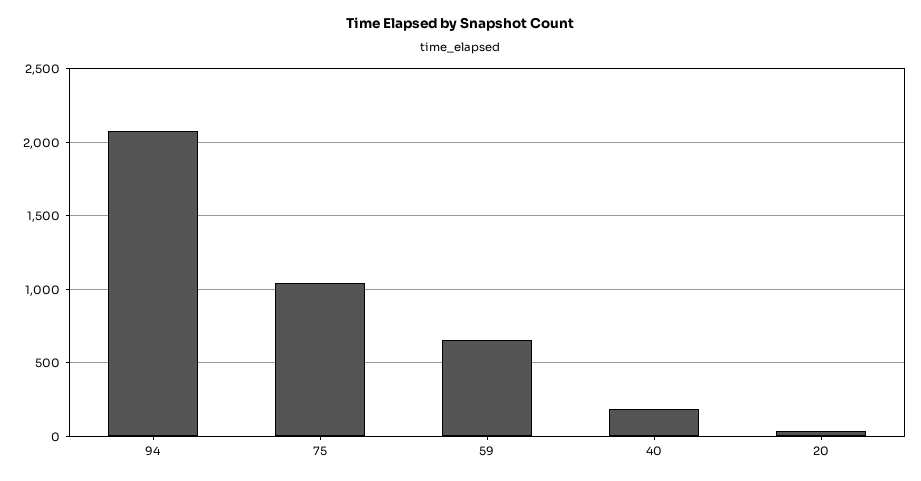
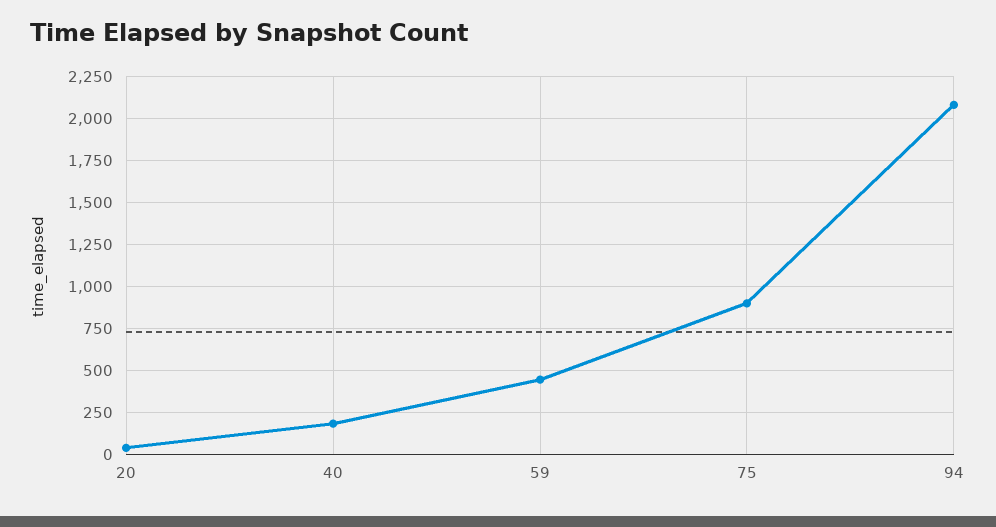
75: 1050 -> 900
59: 650 -> 450

